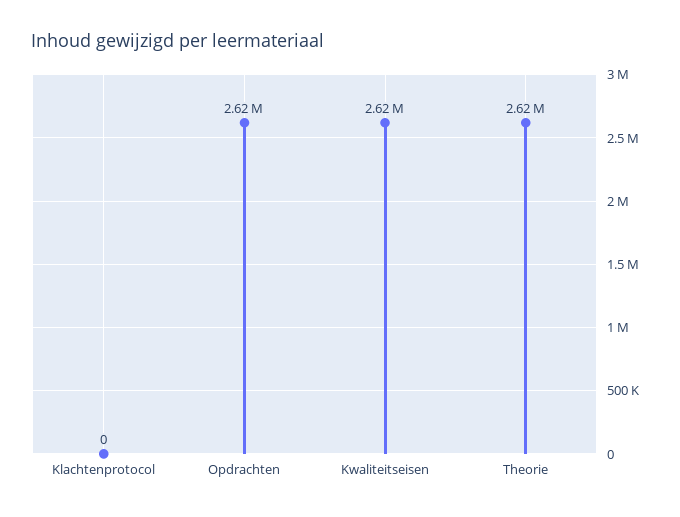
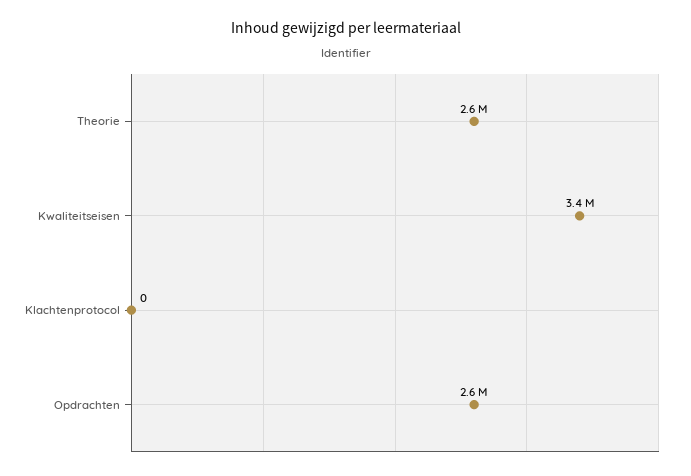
Kwaliteitseisen: 2620000 -> 3400000

